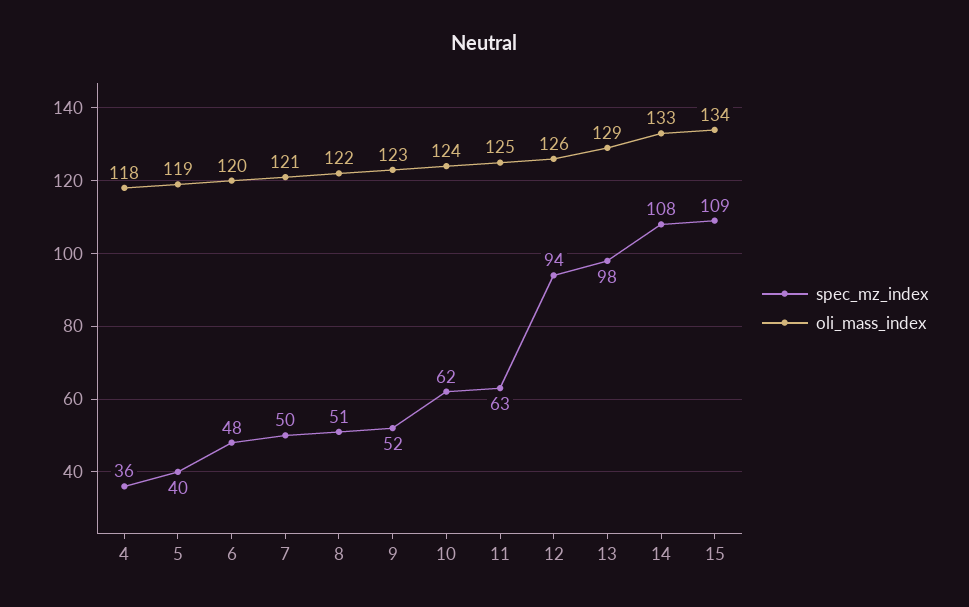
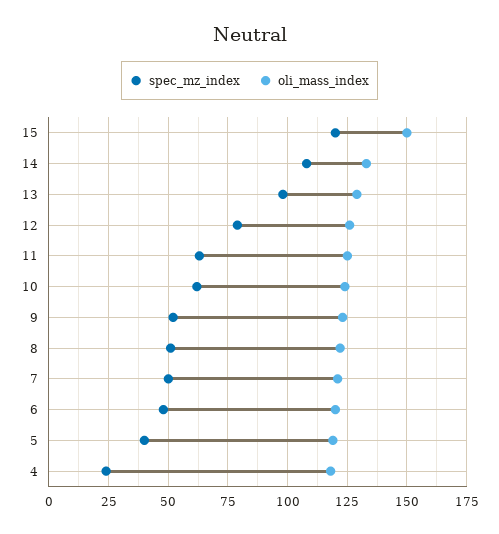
spec_mz_index, 4: 36 -> 25
spec_mz_index, 12: 94 -> 80
spec_mz_index, 15: 109 -> 120
oli_mass_index, 15: 134 -> 150

